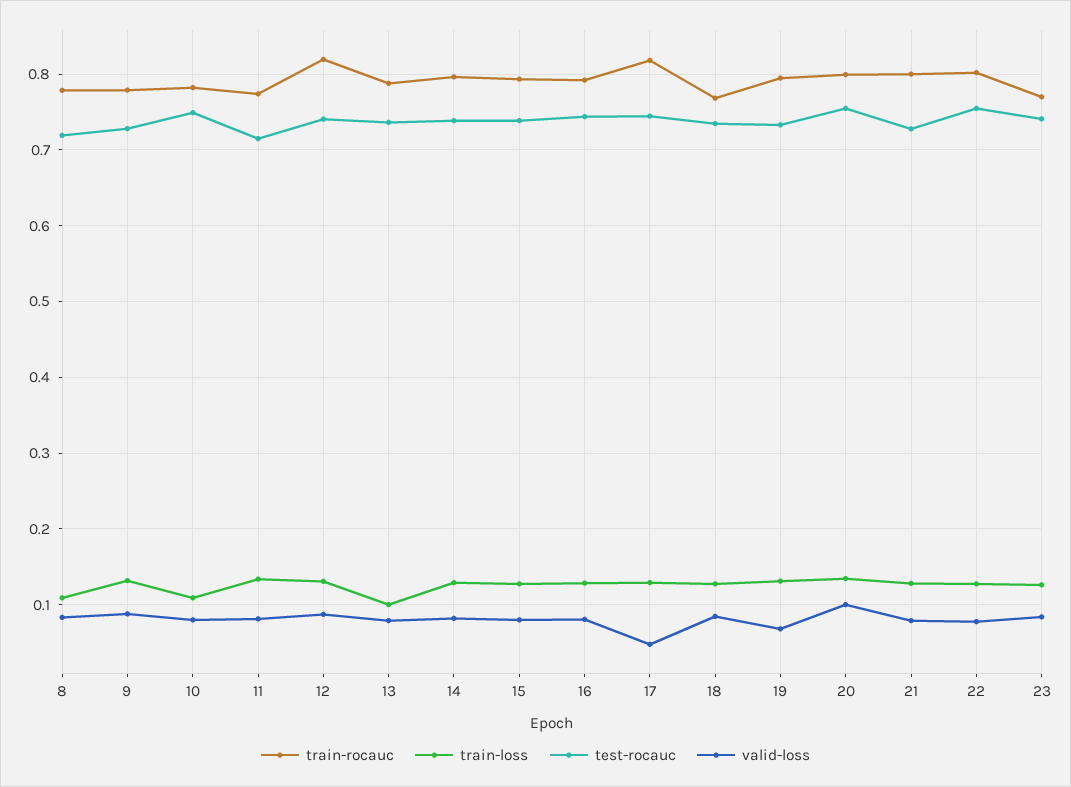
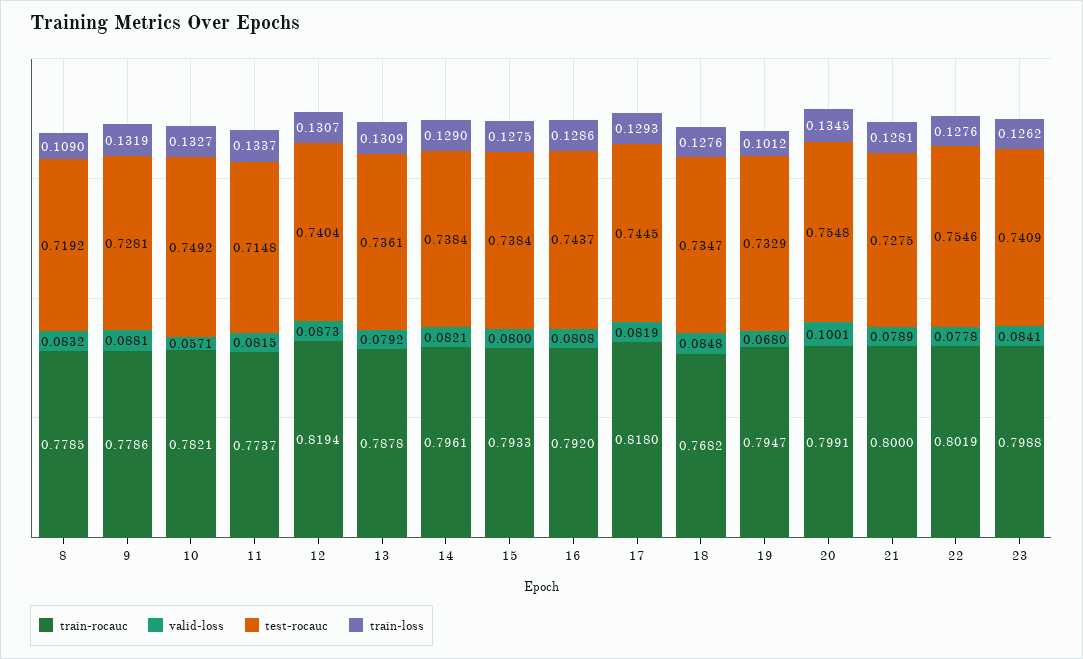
train-loss, 10: 0.11 -> 0.1327
valid-loss, 10: 0.08 -> 0.0571
train-loss, 13: 0.1 -> 0.1309
valid-loss, 17: 0.05 -> 0.0819
train-loss, 19: 0.13 -> 0.1012
train-rocauc, 23: 0.77 -> 0.7988

